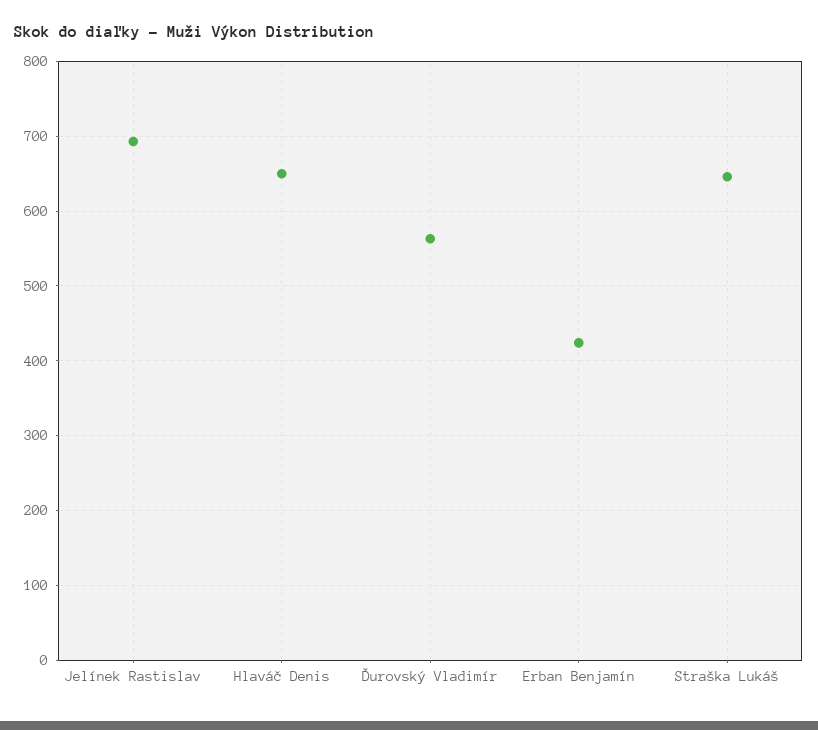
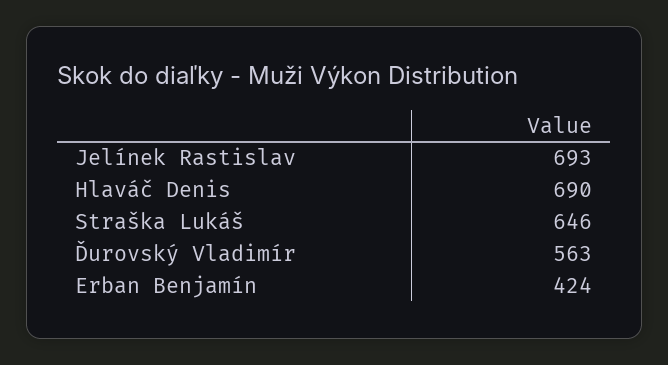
Hlaváč Denis: 650 -> 690

